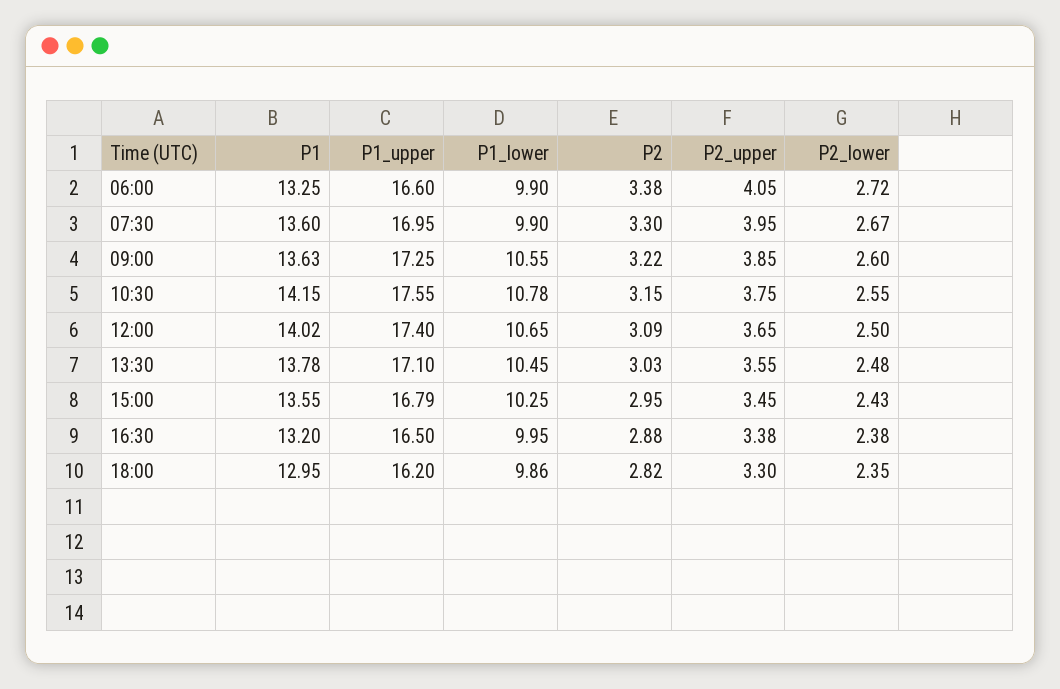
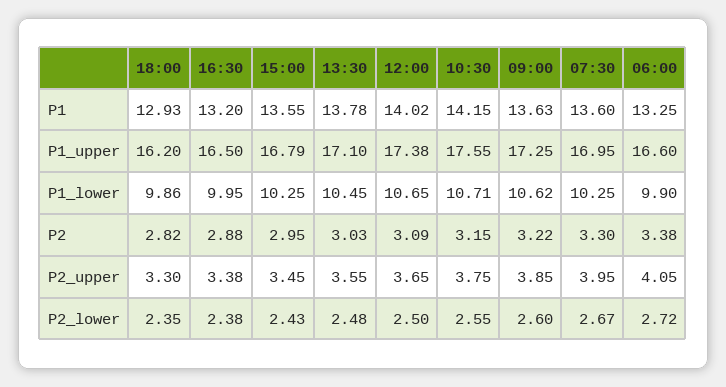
P1_lower, 07:30: 9.9 -> 10.25
P1_lower, 09:00: 10.55 -> 10.62
P1_lower, 10:30: 10.78 -> 10.71
P1_upper, 12:00: 17.4 -> 17.38
P1, 18:00: 12.95 -> 12.93

